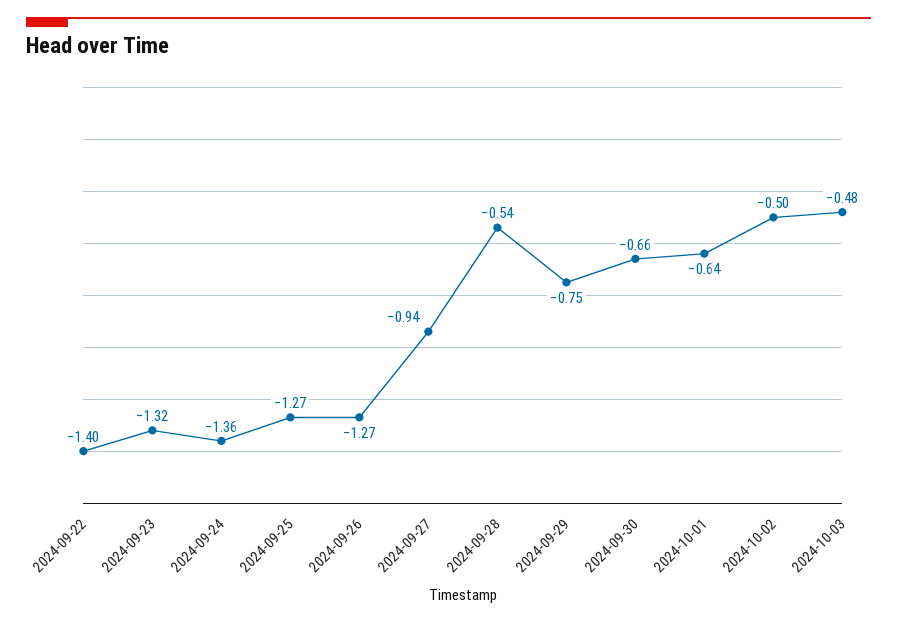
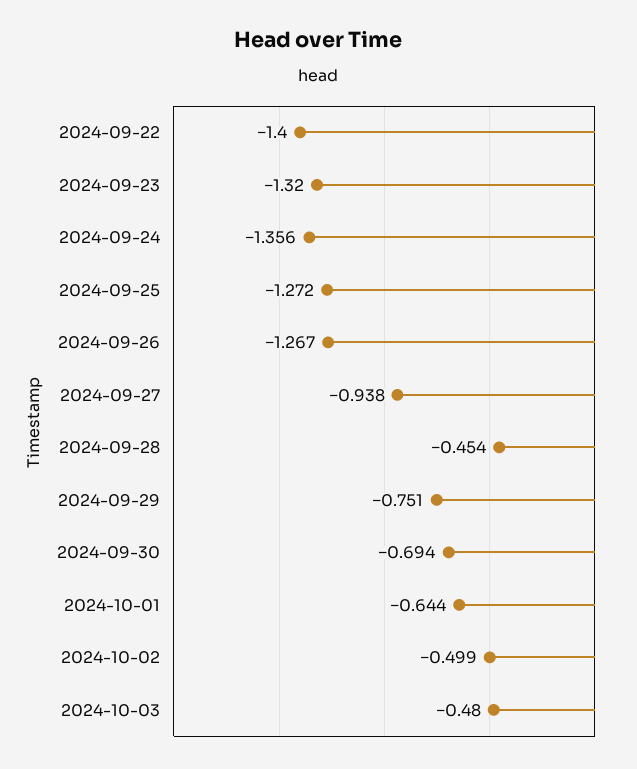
2024-09-28: -0.54 -> -0.454
2024-09-30: -0.66 -> -0.694

